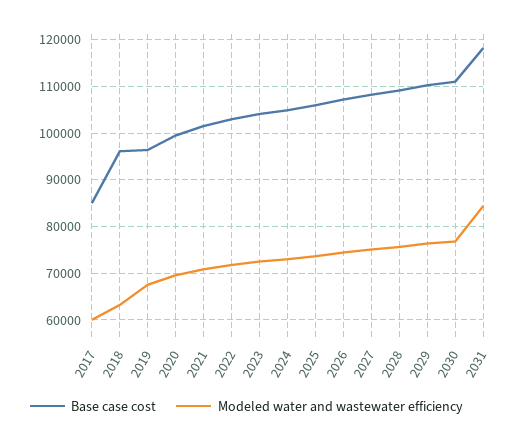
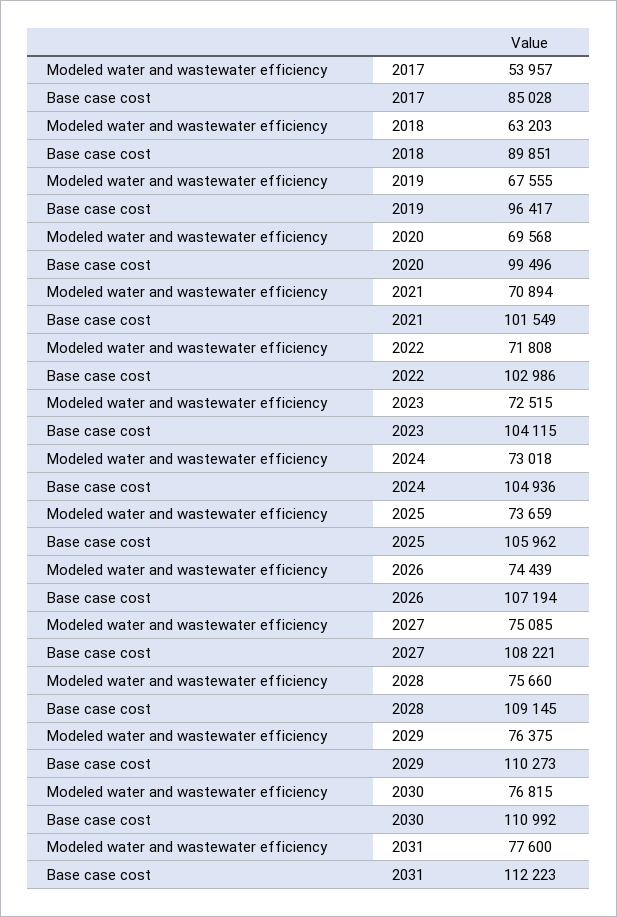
Modeled water and wastewater efficiency, 2017: 60000 -> 53957
Base case cost, 2018: 96000 -> 89851
Base case cost, 2031: 118000 -> 112223
Modeled water and wastewater efficiency, 2031: 84000 -> 77600

